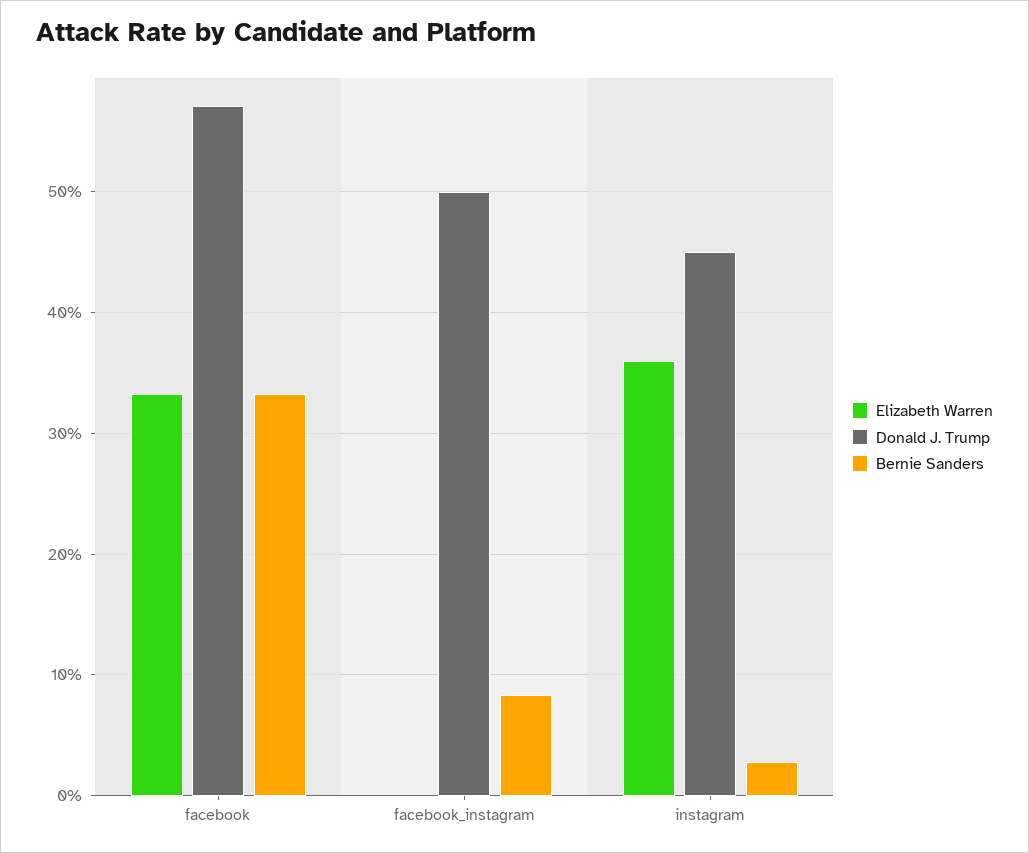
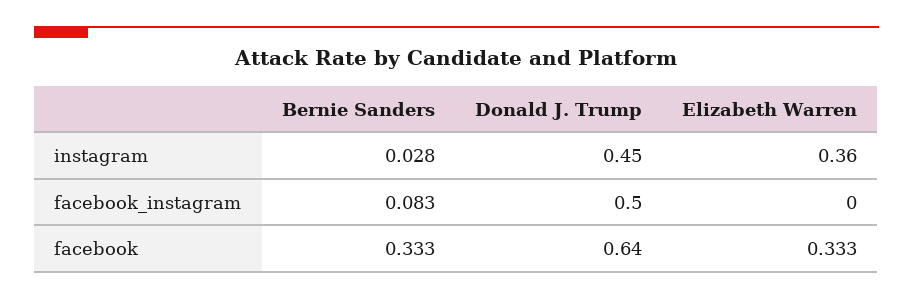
Donald J. Trump, facebook: 0.57 -> 0.64

